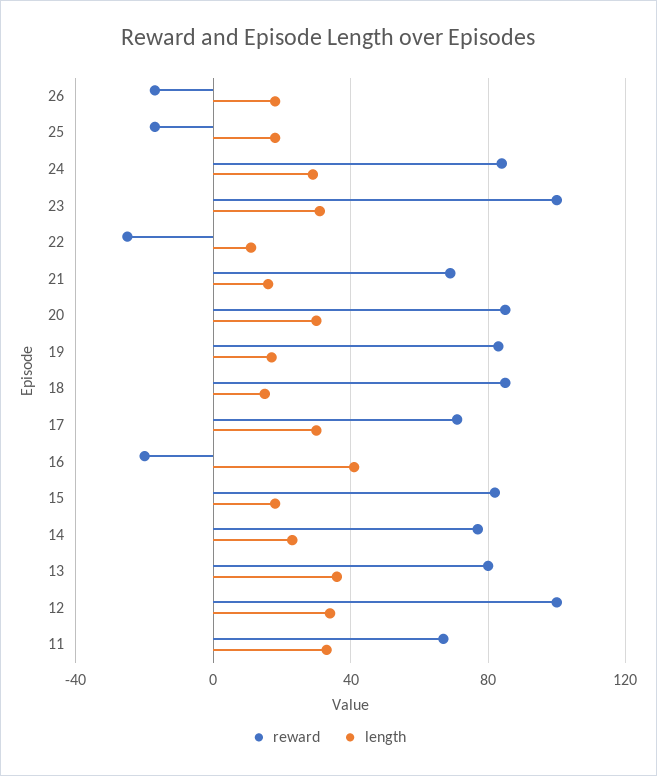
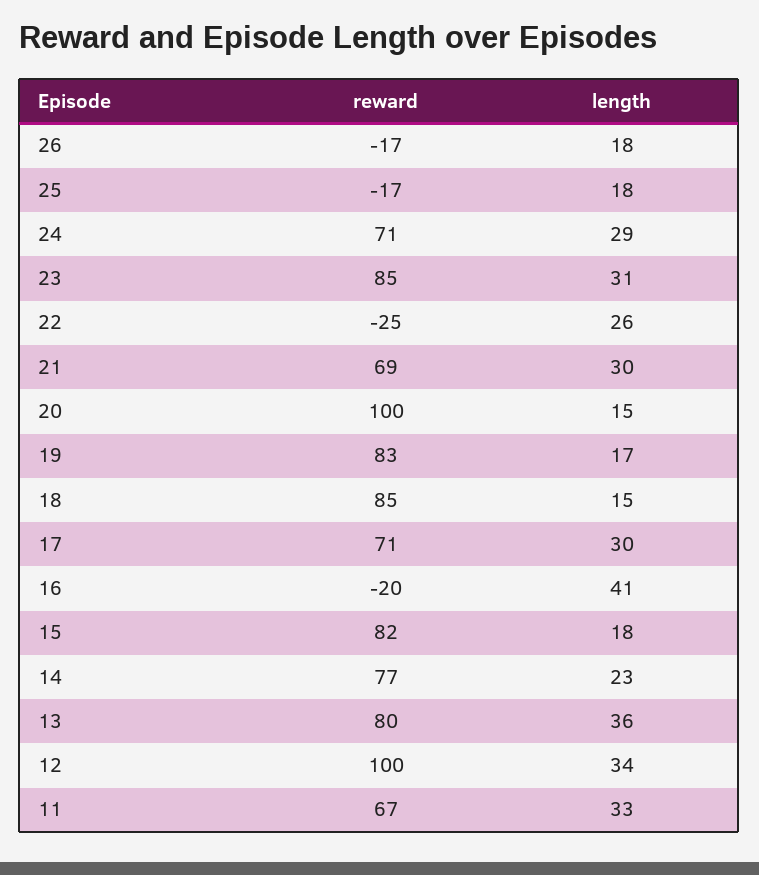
reward, 24: 85 -> 71
reward, 23: 100 -> 85
length, 22: 10 -> 26
length, 21: 15 -> 30
reward, 20: 85 -> 100
length, 20: 30 -> 15

